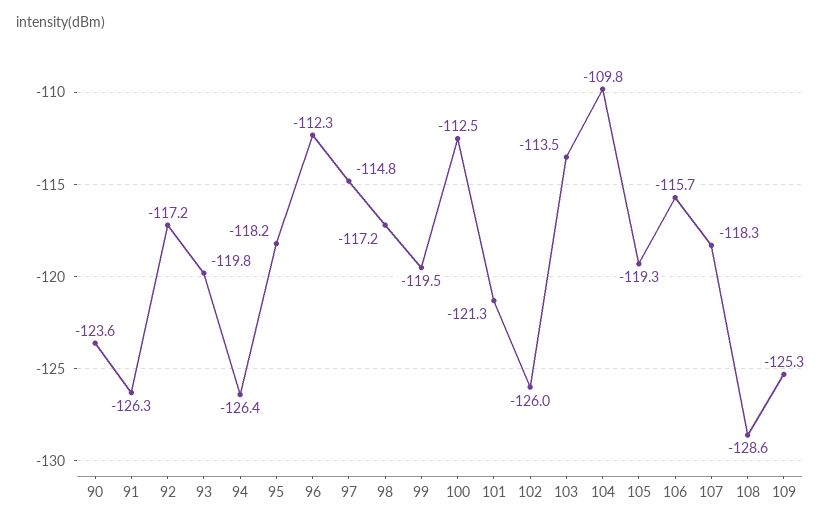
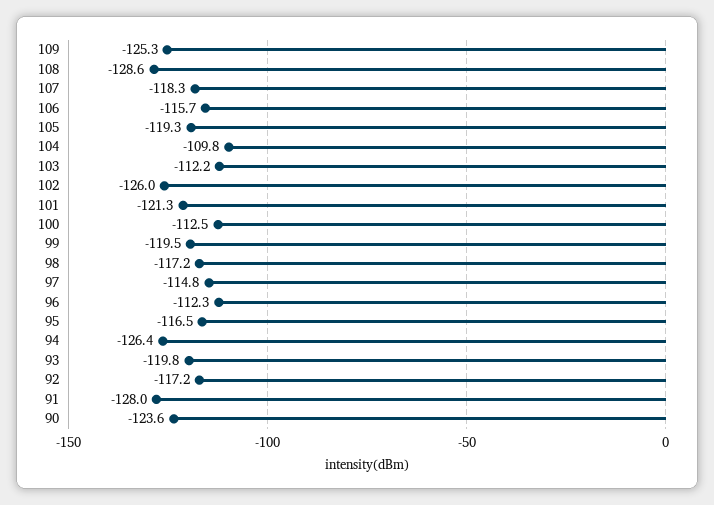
91: -126.3 -> -128
95: -118.2 -> -116.5
103: -113.5 -> -112.2

